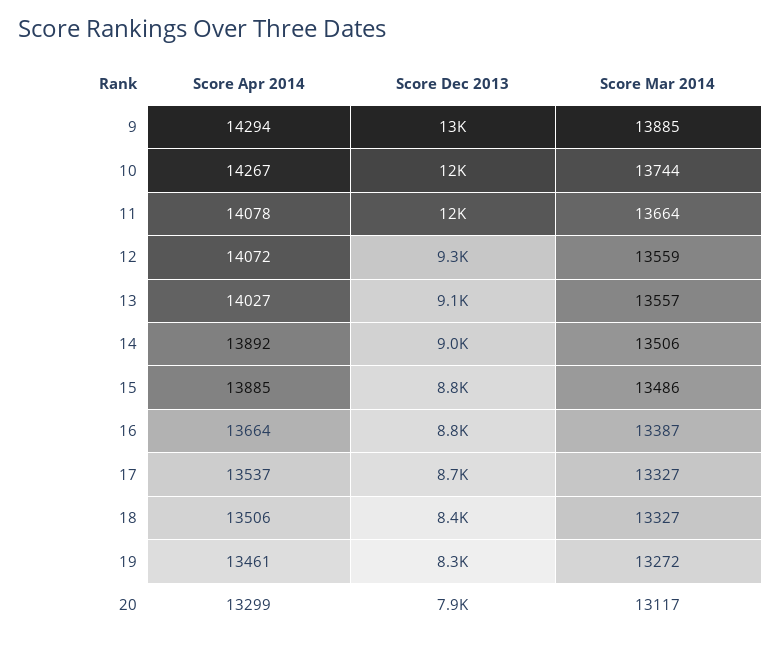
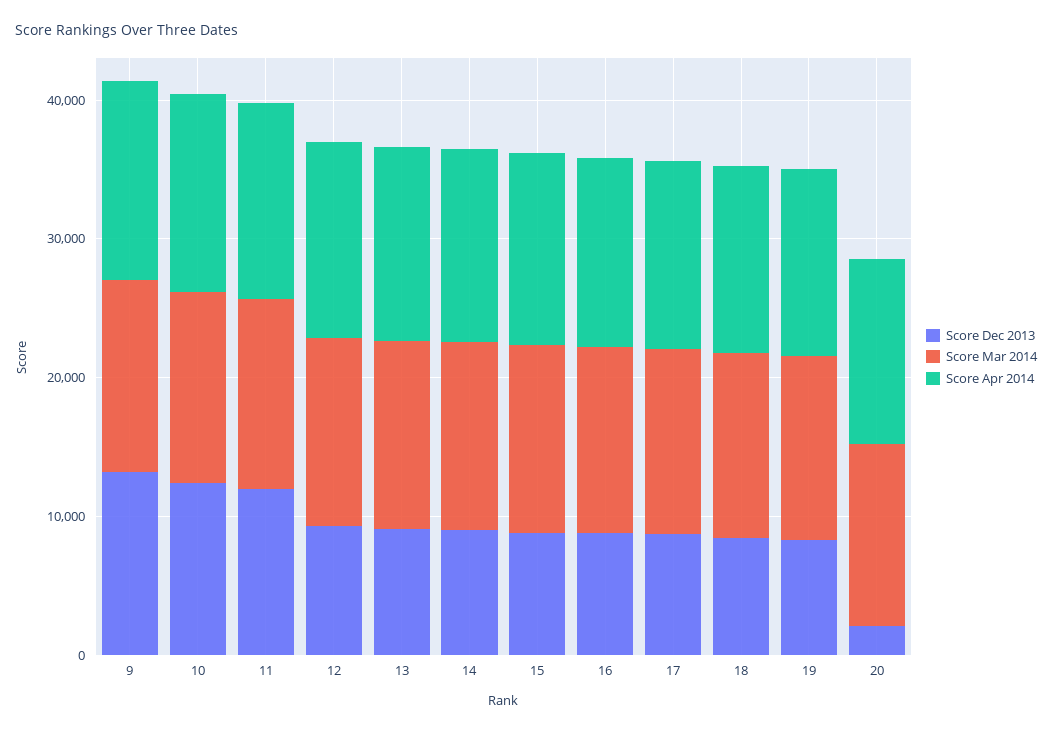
Score Dec 2013, 20: 7900 -> 2000

